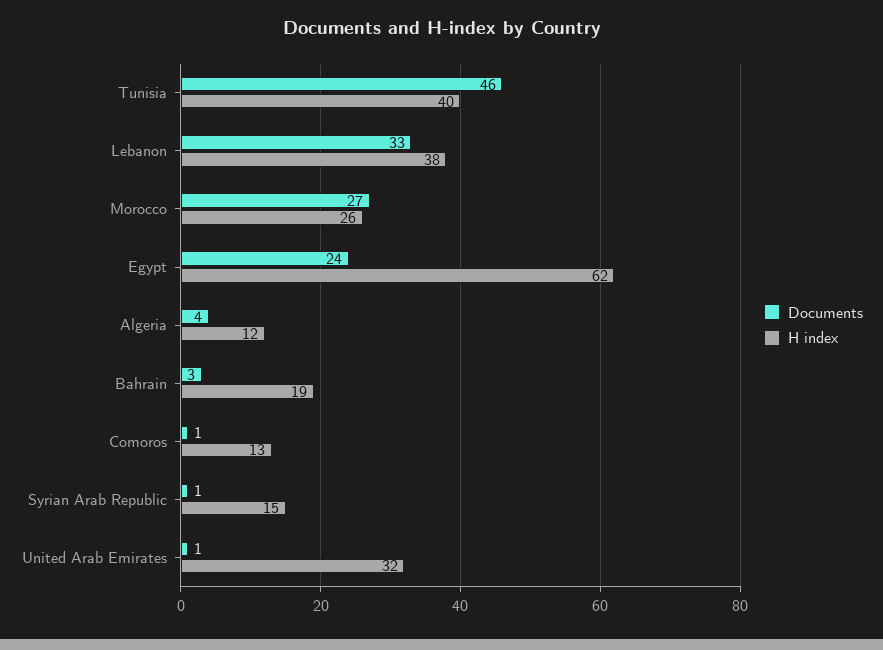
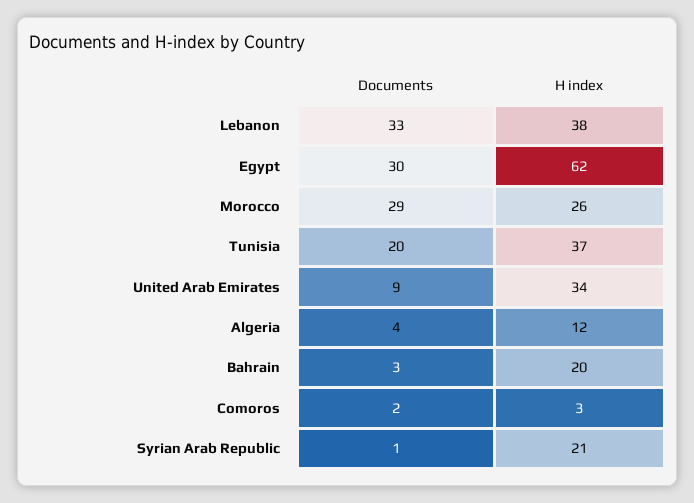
Documents, Tunisia: 46 -> 20
H index, Tunisia: 40 -> 37
Documents, Morocco: 27 -> 29
Documents, Egypt: 24 -> 30
H index, Bahrain: 19 -> 20
Documents, Comoros: 1 -> 2
H index, Comoros: 13 -> 3
H index, Syrian Arab Republic: 15 -> 21
Documents, United Arab Emirates: 1 -> 9
H index, United Arab Emirates: 32 -> 34

